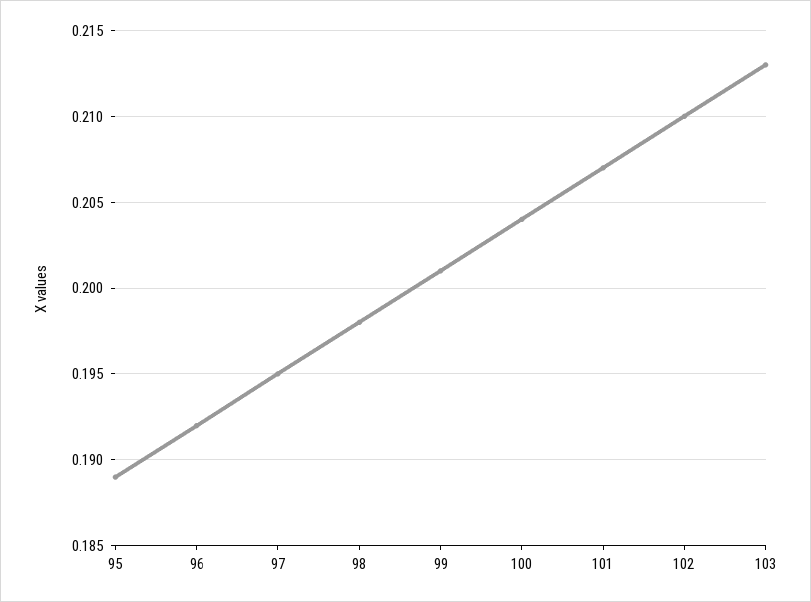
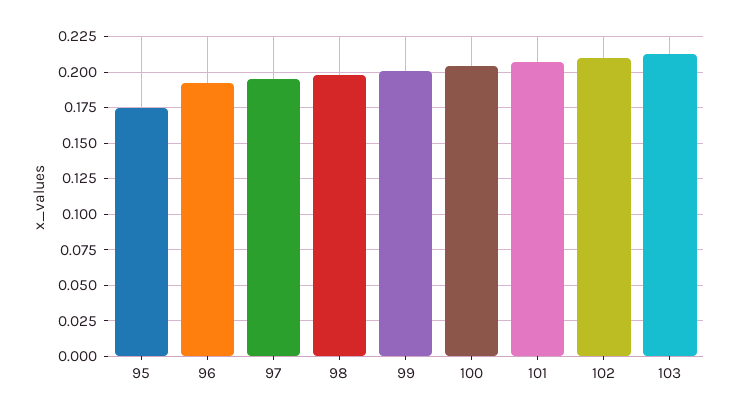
95: 0.189 -> 0.175

